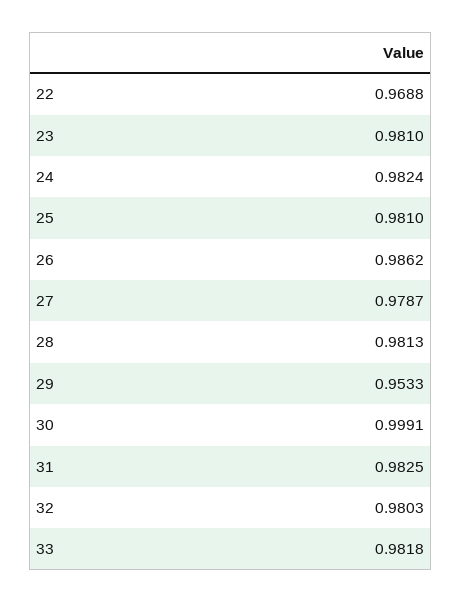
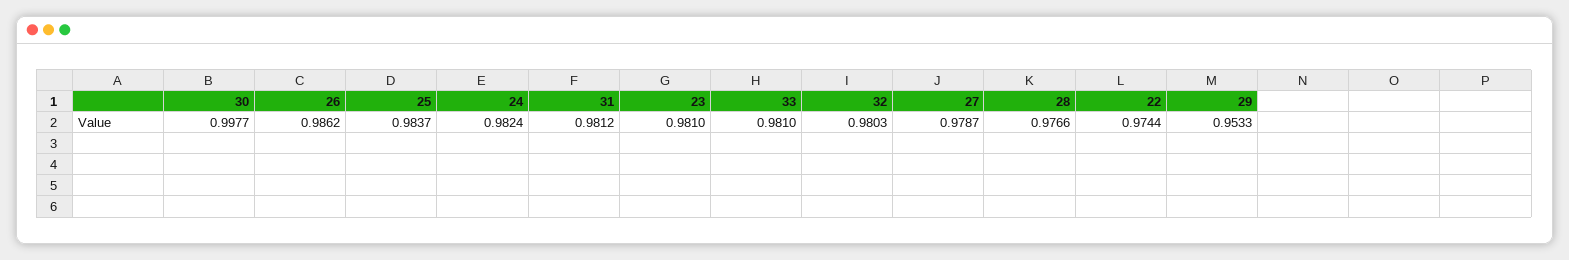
22: 0.9688 -> 0.9744
25: 0.981 -> 0.9837
28: 0.9813 -> 0.9766
30: 0.9991 -> 0.9977
31: 0.9825 -> 0.9812
33: 0.9818 -> 0.981

